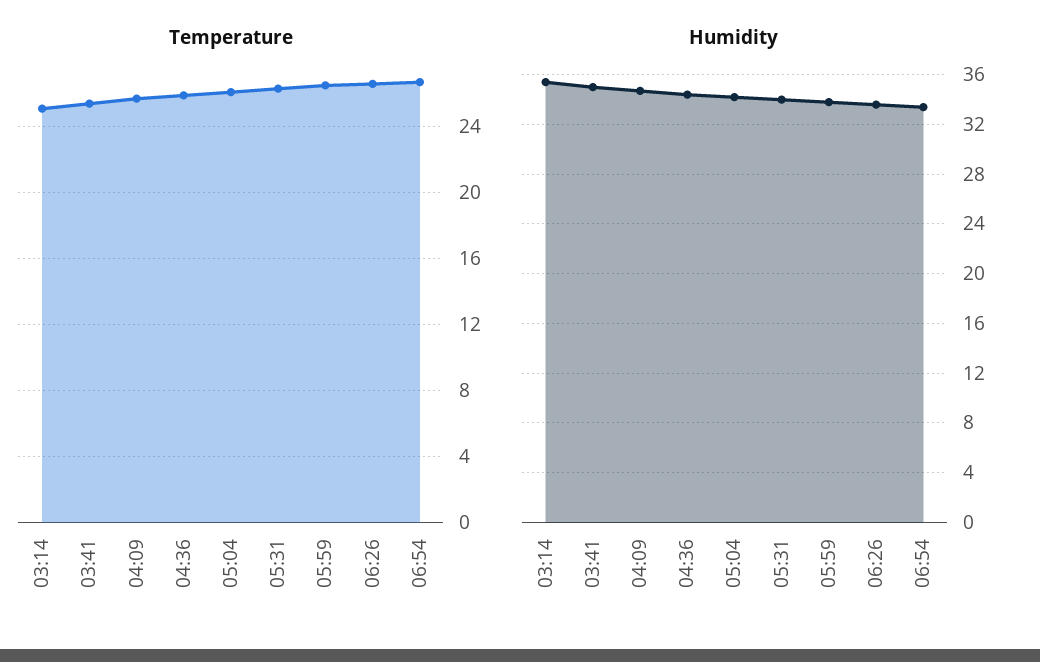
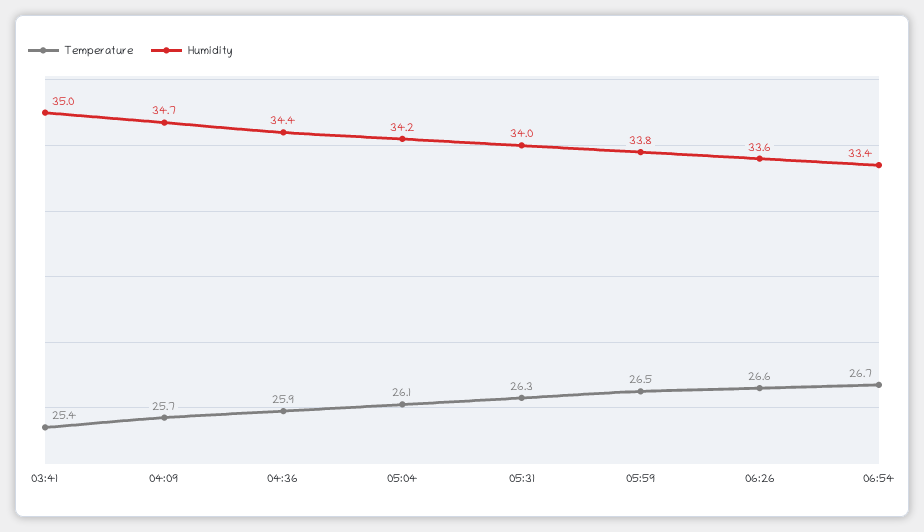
Temperature, 03:14: 25 -> none
Humidity, 03:14: 35.5 -> none

